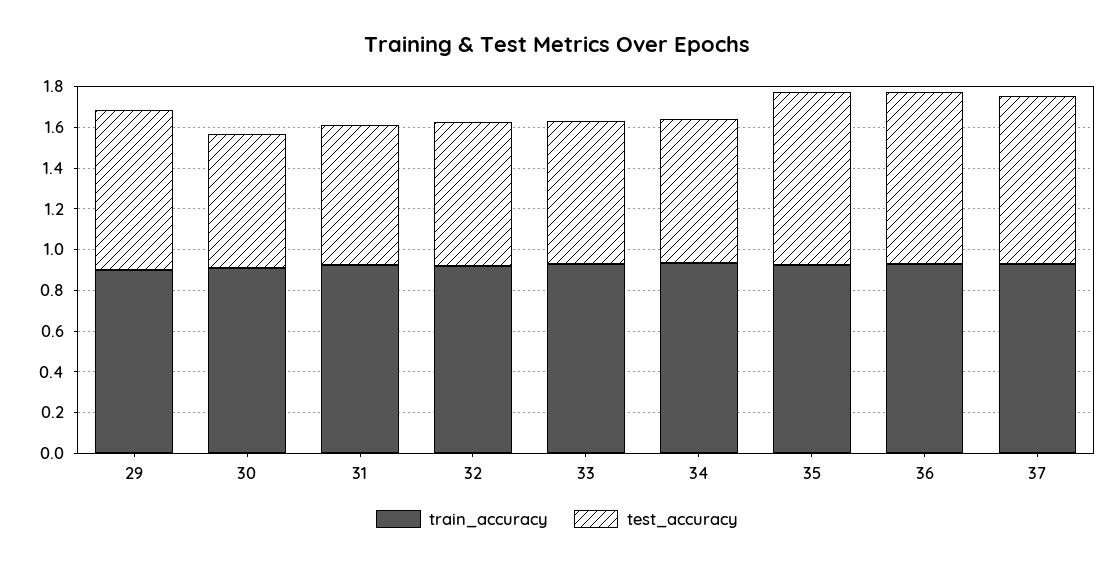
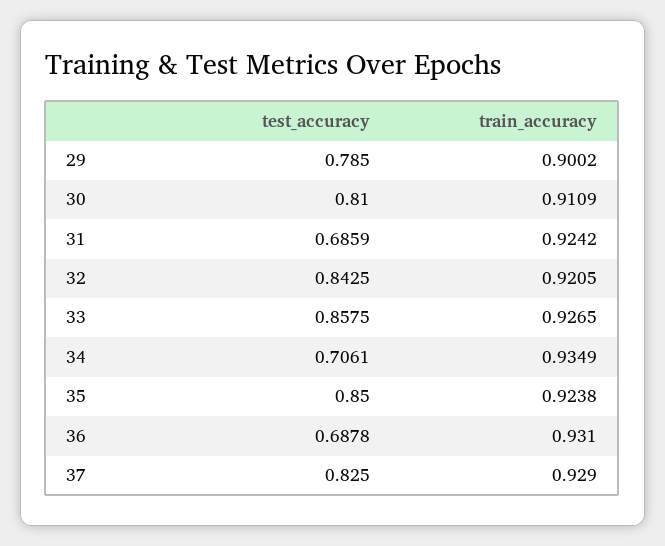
test_accuracy, 30: 0.65 -> 0.81
test_accuracy, 32: 0.7 -> 0.8425
test_accuracy, 33: 0.7 -> 0.8575
test_accuracy, 36: 0.85 -> 0.6878

